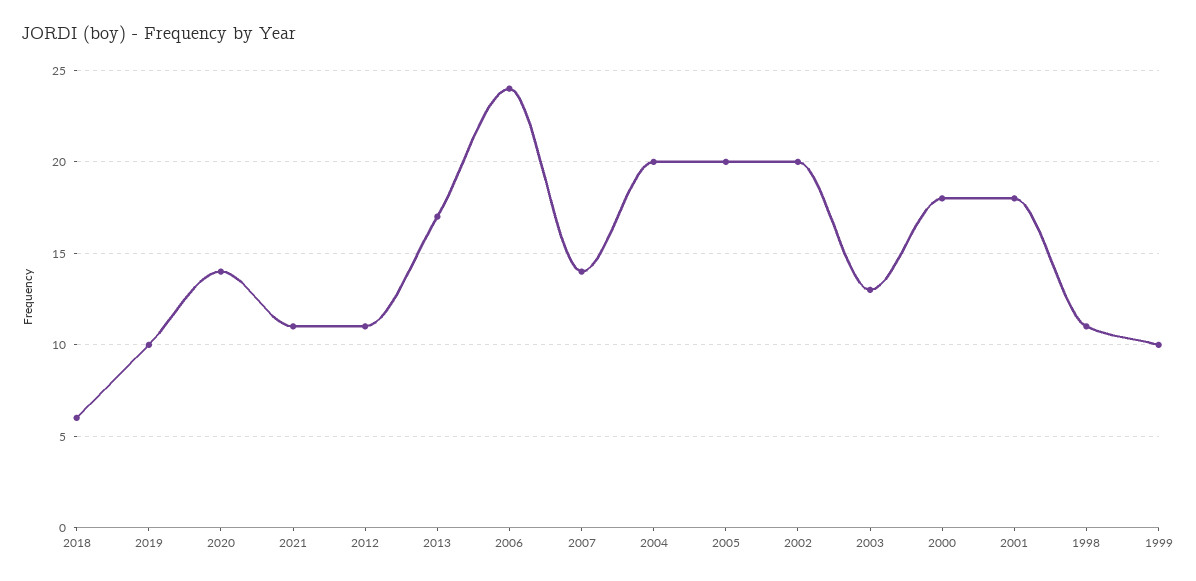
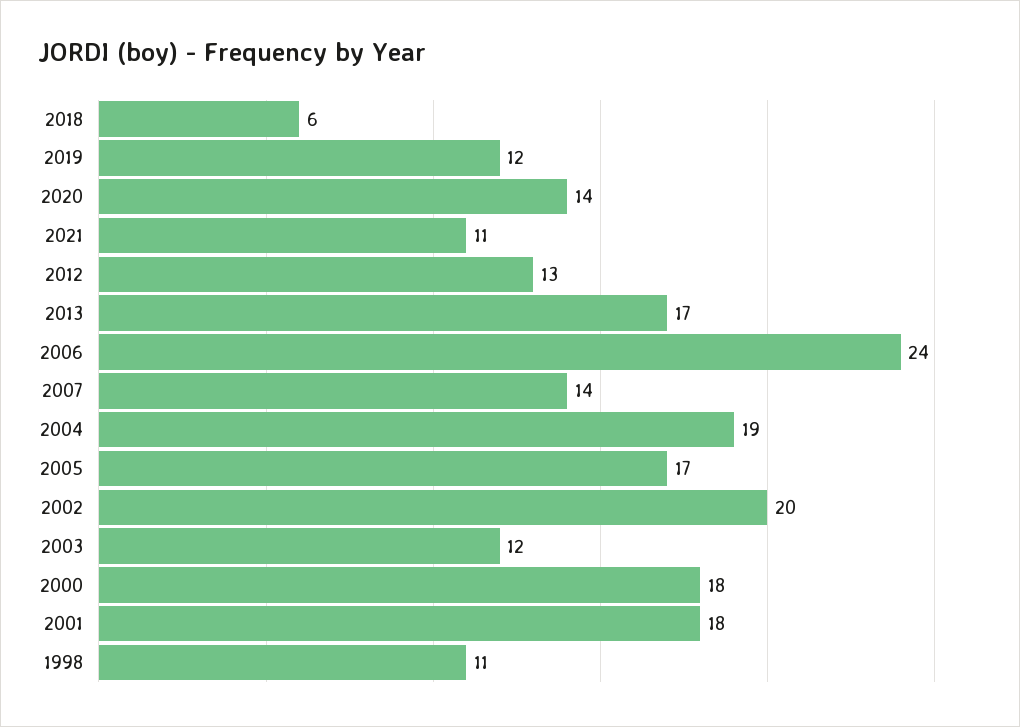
2019: 10 -> 12
2012: 11 -> 13
2004: 20 -> 19
2005: 20 -> 17
2003: 13 -> 12
1999: 10 -> none

